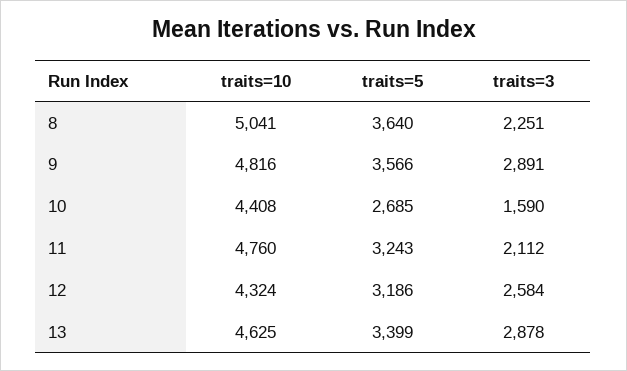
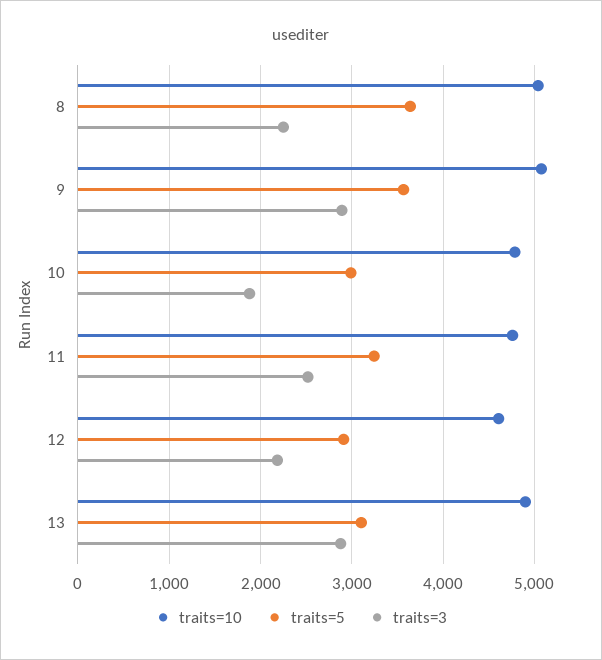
traits=10, 9: 4816 -> 5100
traits=10, 10: 4408 -> 4800
traits=5, 10: 2685 -> 3000
traits=3, 10: 1590 -> 1900
traits=3, 11: 2112 -> 2500
traits=10, 12: 4324 -> 4600
traits=5, 12: 3186 -> 2900
traits=3, 12: 2584 -> 2200
traits=10, 13: 4625 -> 4900
traits=5, 13: 3399 -> 3100

